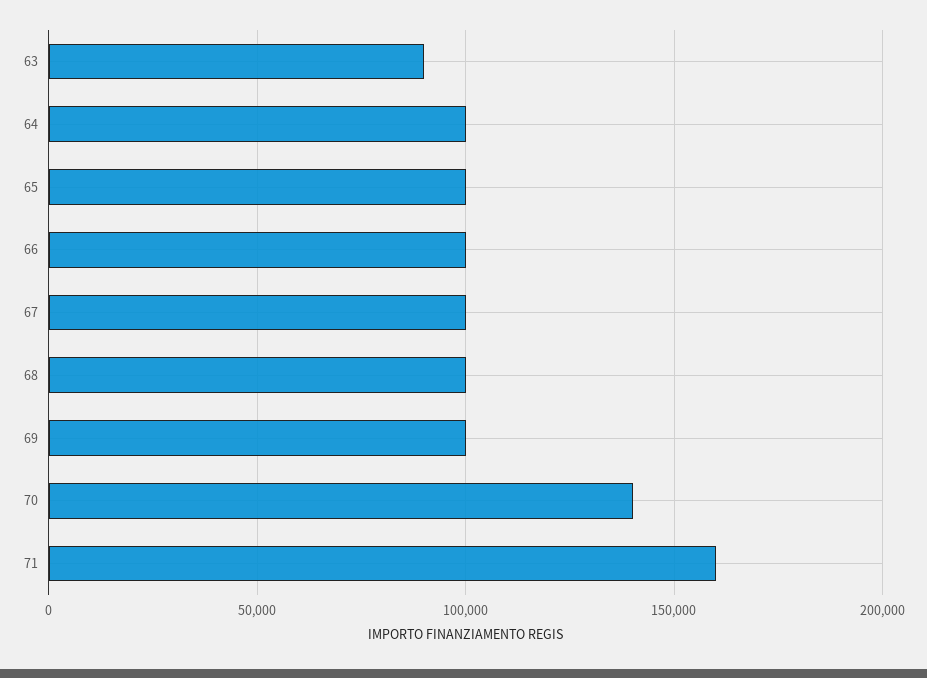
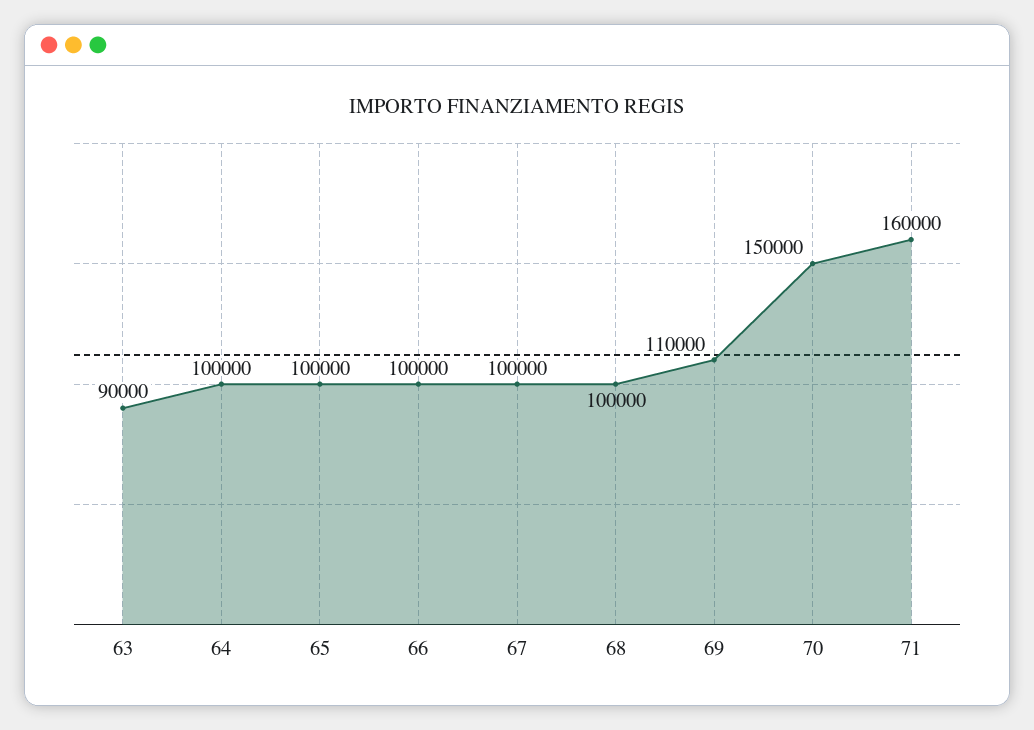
69: 100000 -> 110000
70: 140000 -> 150000

